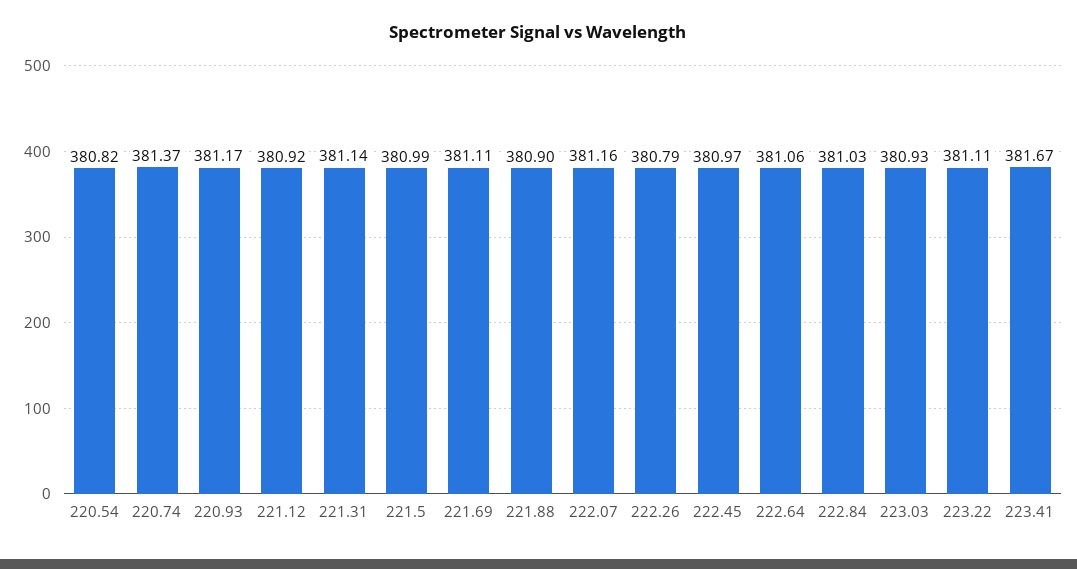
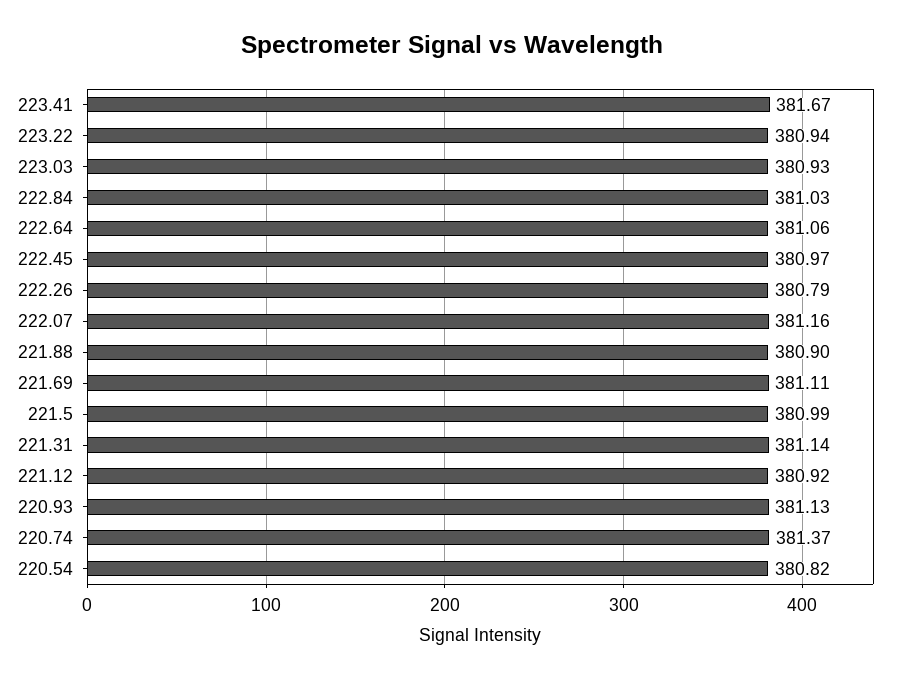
220.93: 381.17 -> 381.13
223.22: 381.11 -> 380.94

